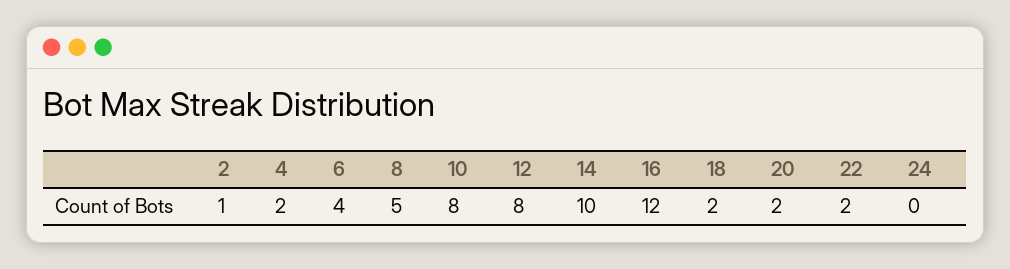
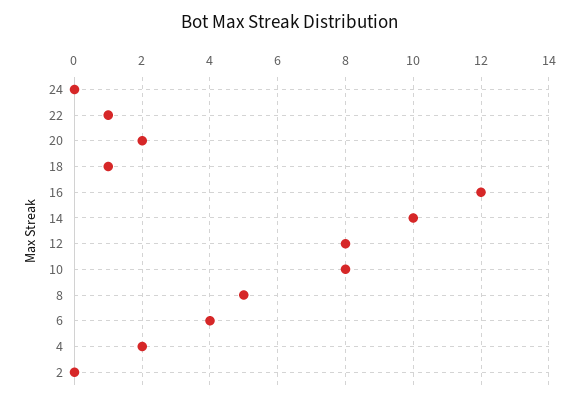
2: 1 -> 0
18: 2 -> 1
22: 2 -> 1

